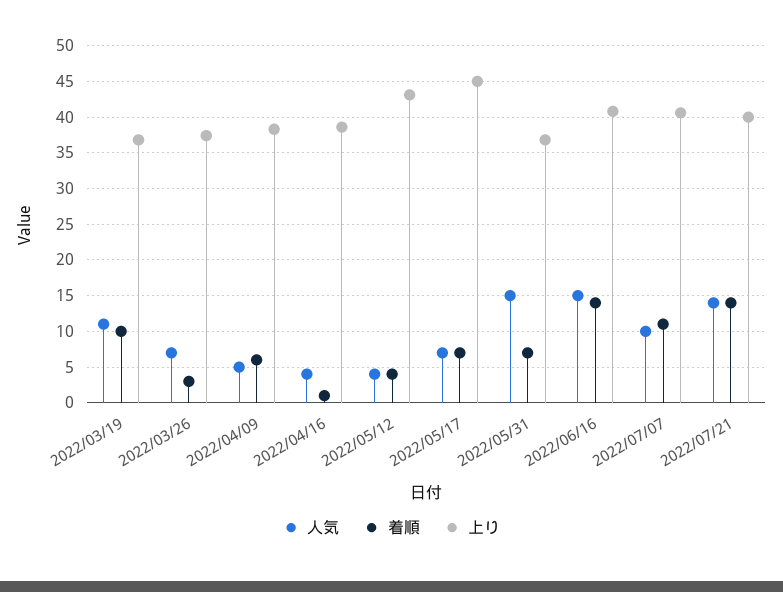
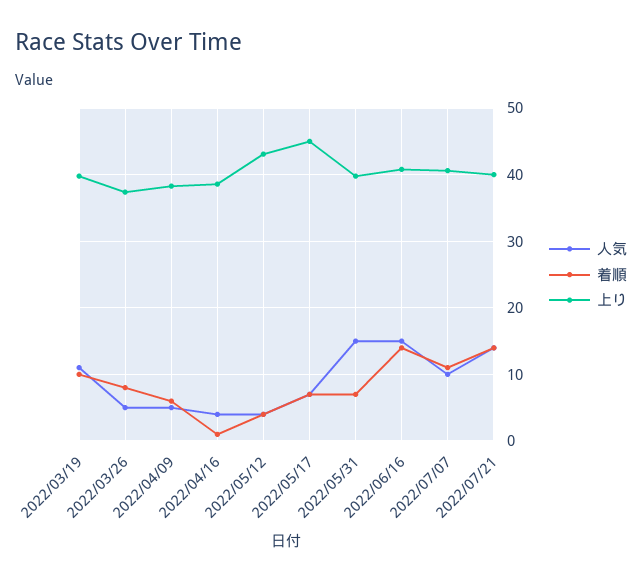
上り, 2022/03/19: 37 -> 40
人気, 2022/03/26: 7 -> 5
着順, 2022/03/26: 3 -> 8
上り, 2022/05/31: 37 -> 40

